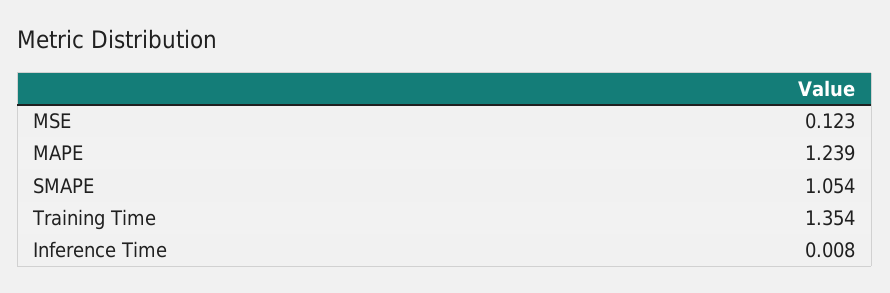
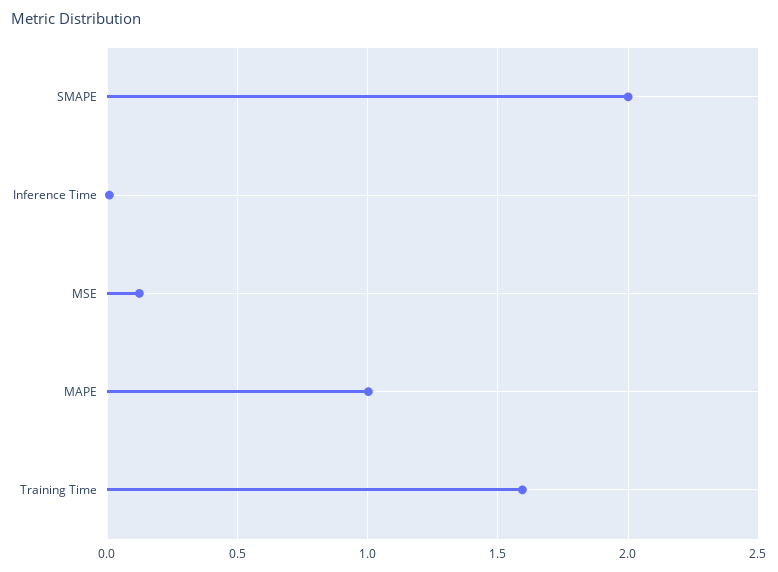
MAPE: 1.239 -> 1
SMAPE: 1.054 -> 2
Training Time: 1.354 -> 1.6

